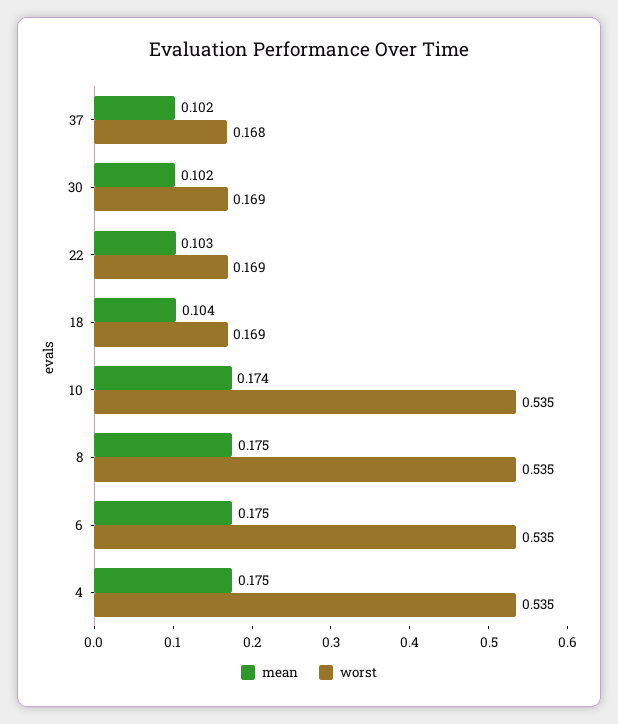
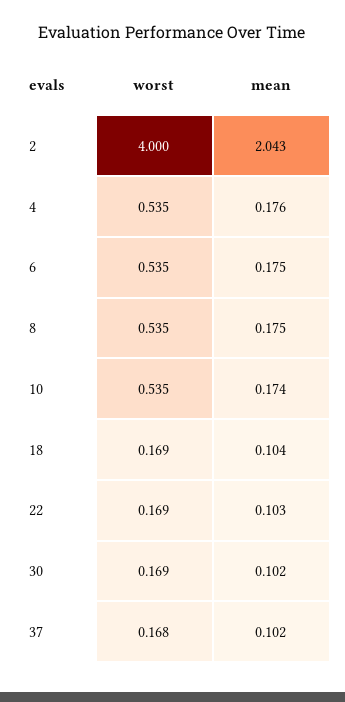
mean, 4: 0.175 -> 0.176
worst, 2: none -> 4
mean, 2: none -> 2.043

